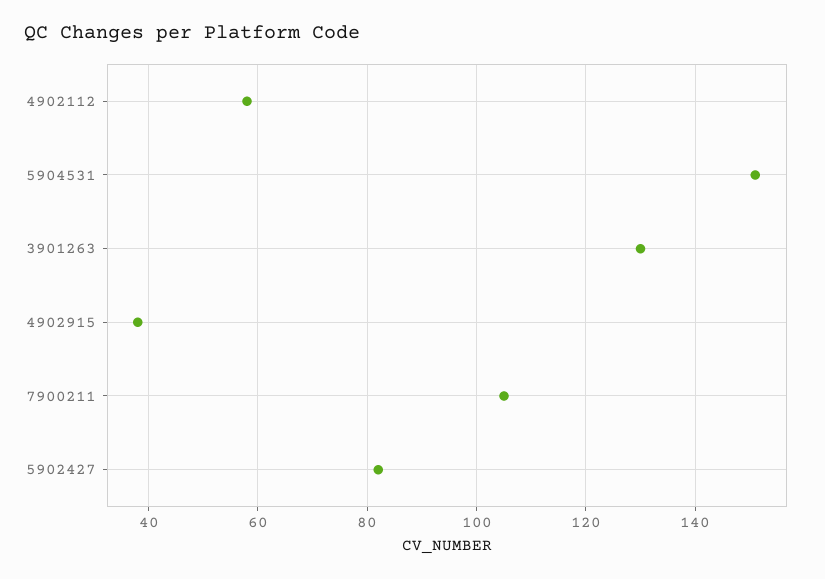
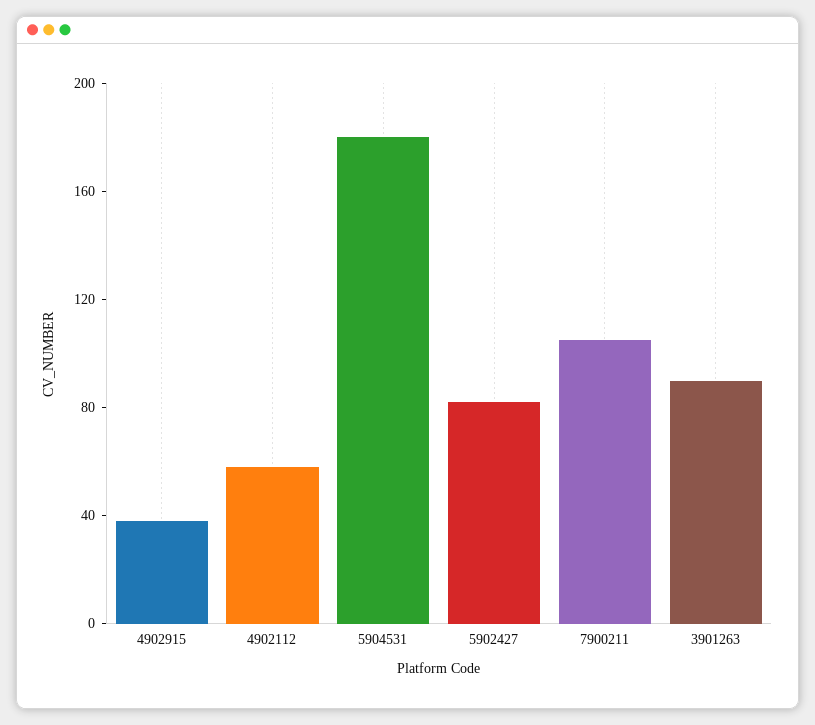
5904531: 150 -> 180
3901263: 130 -> 90

